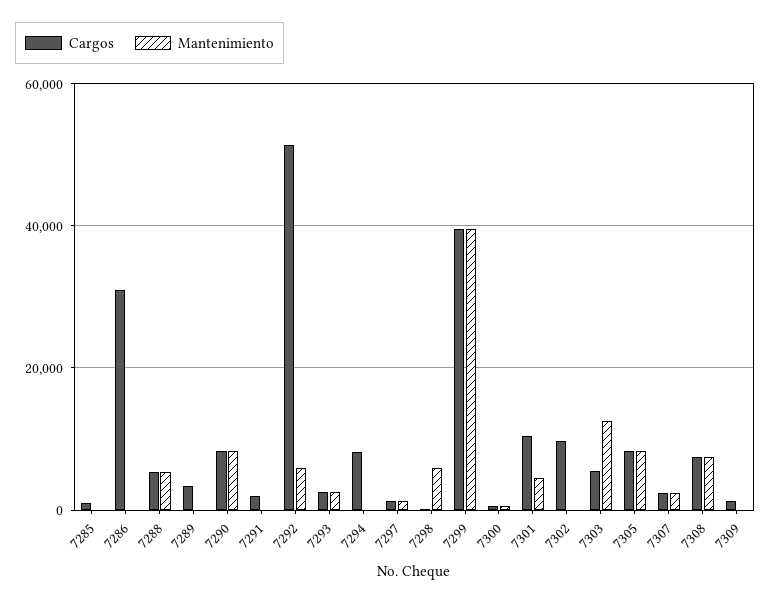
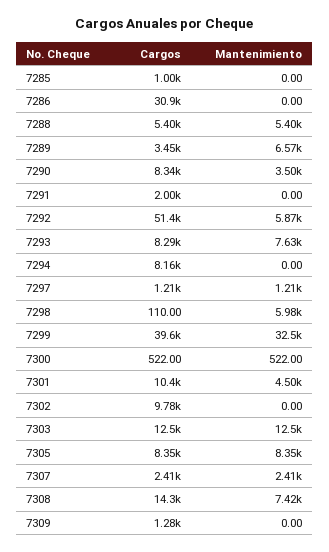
Mantenimiento, 7289: 0 -> 6570
Mantenimiento, 7290: 8000 -> 3500
Cargos, 7293: 2000 -> 8290
Mantenimiento, 7293: 2000 -> 7630
Mantenimiento, 7299: 40000 -> 32500
Cargos, 7303: 6000 -> 12500
Cargos, 7308: 8000 -> 14300

